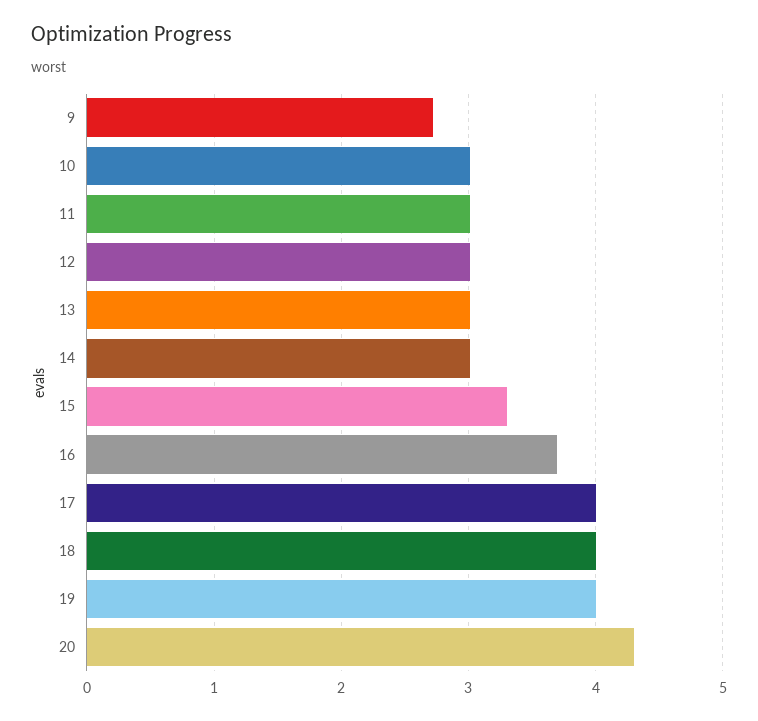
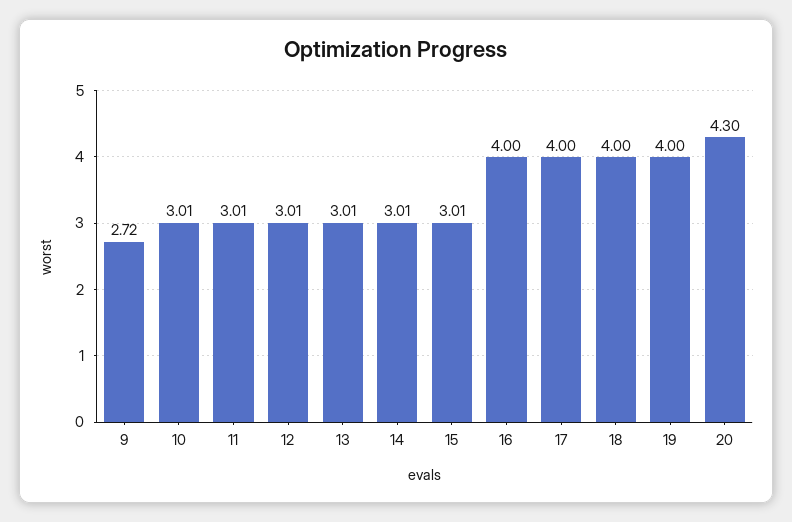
15: 3.3 -> 3.01
16: 3.7 -> 4

